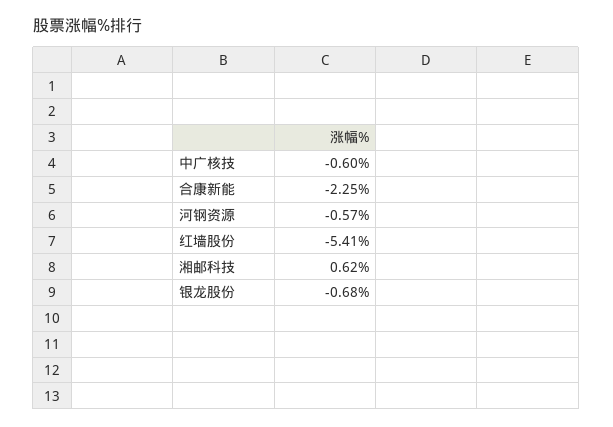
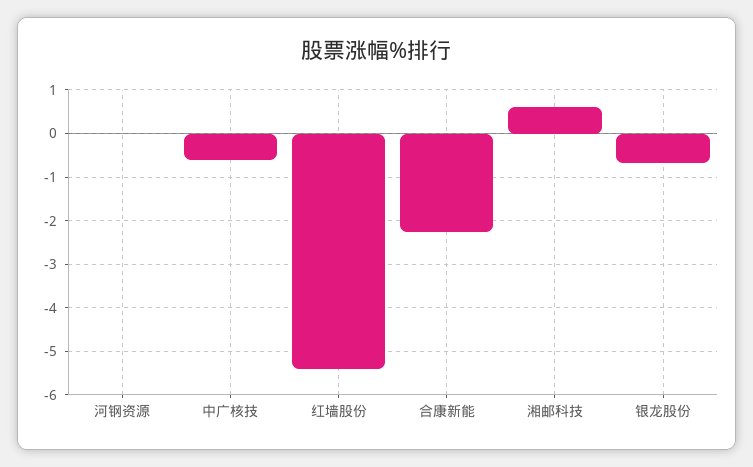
河钢资源: -0.57 -> 0

